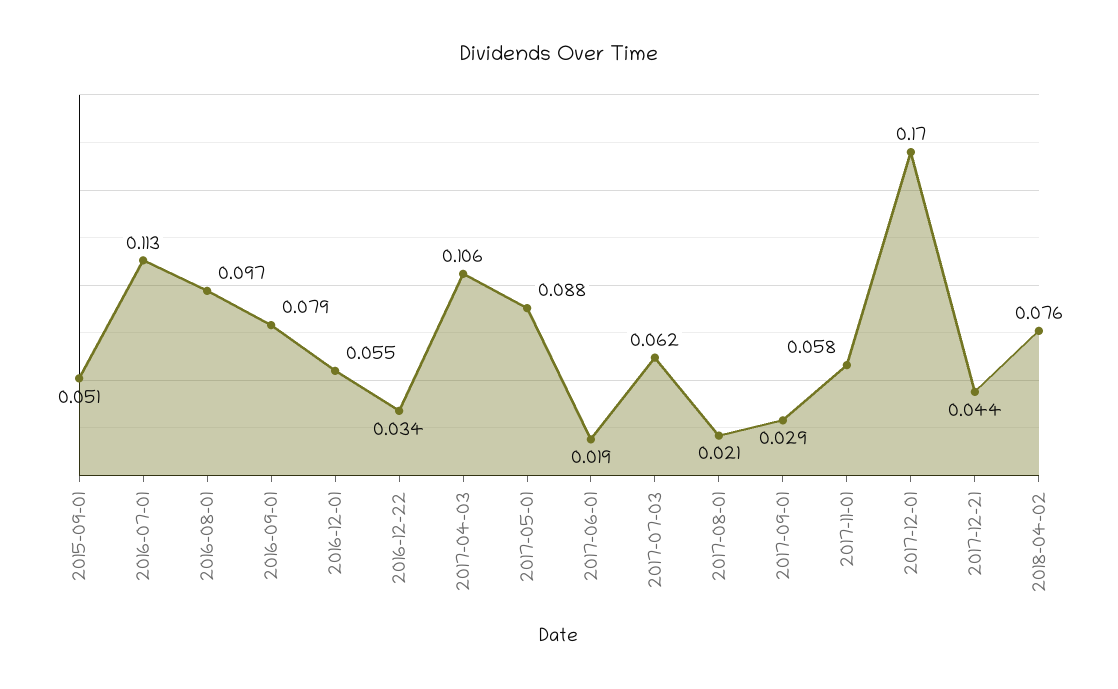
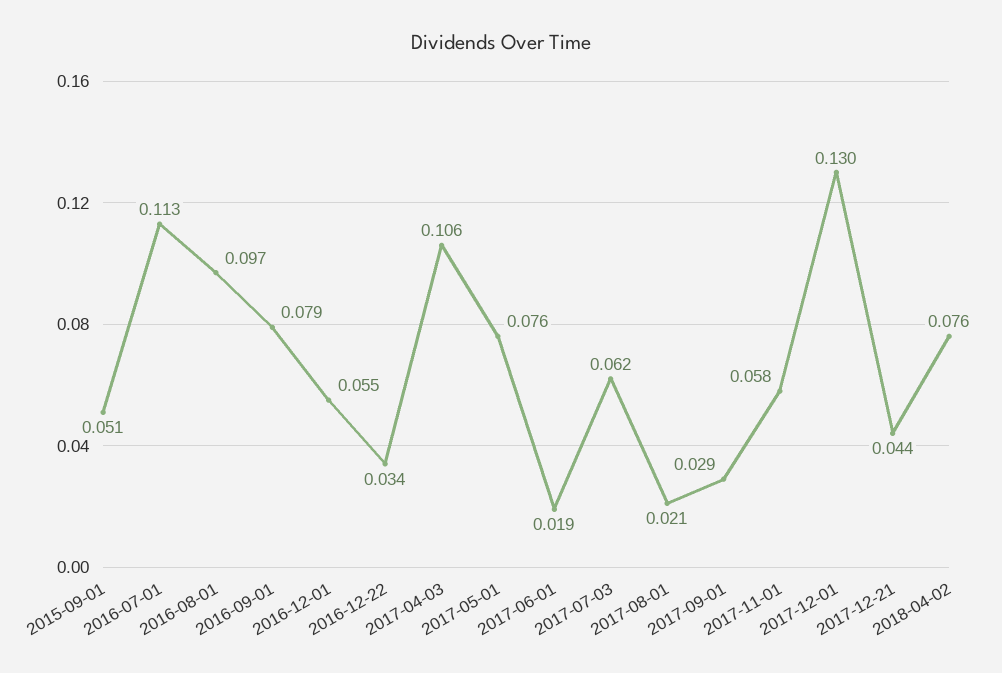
2017-05-01: 0.088 -> 0.076
2017-12-01: 0.17 -> 0.13

